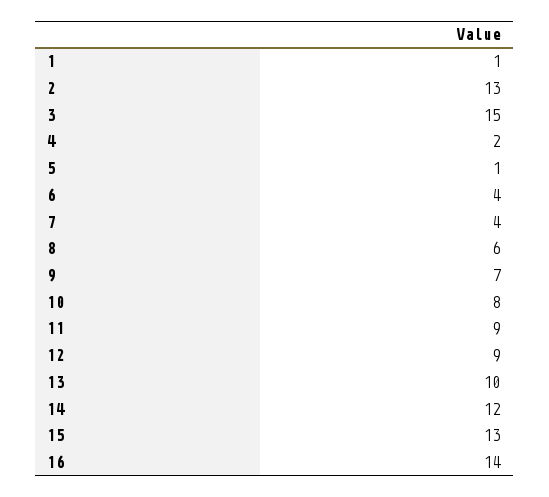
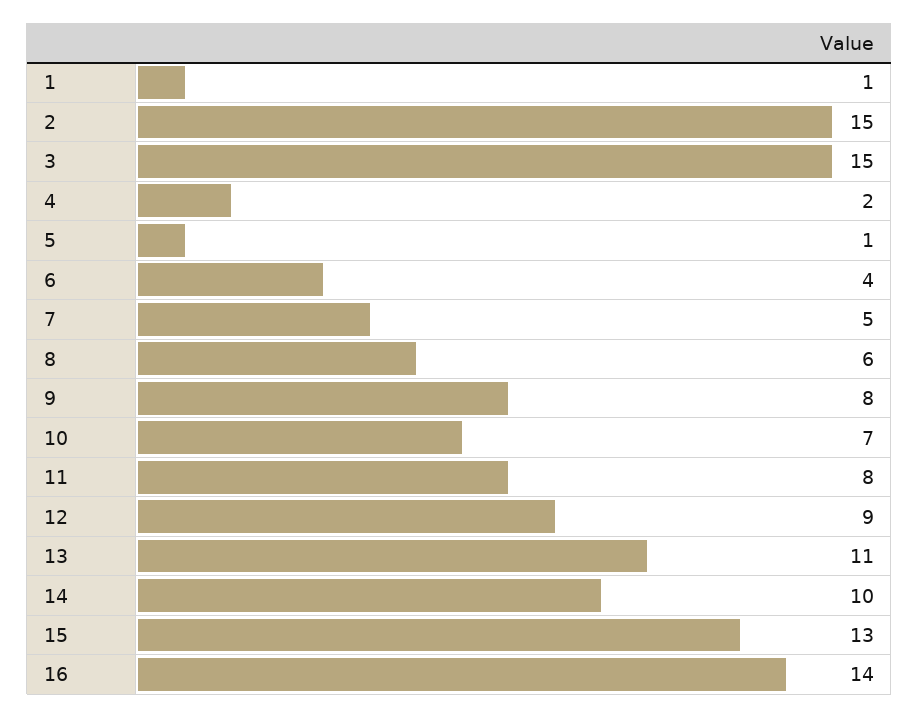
2: 13 -> 15
7: 4 -> 5
9: 7 -> 8
10: 8 -> 7
11: 9 -> 8
13: 10 -> 11
14: 12 -> 10

